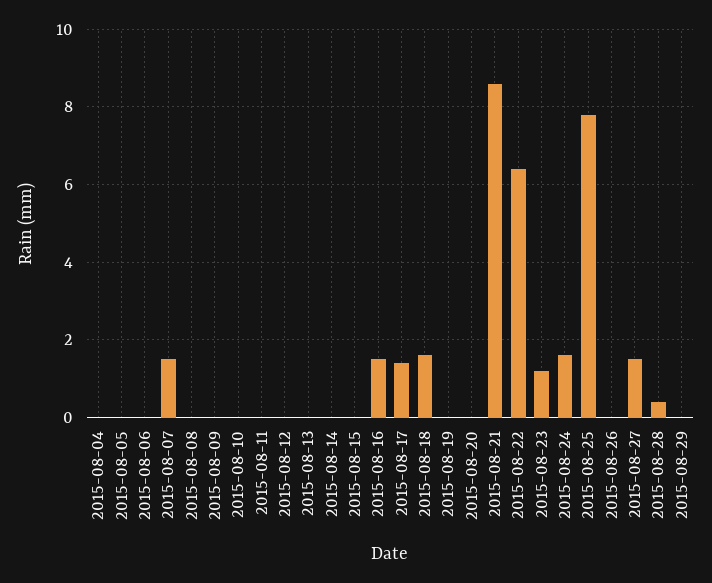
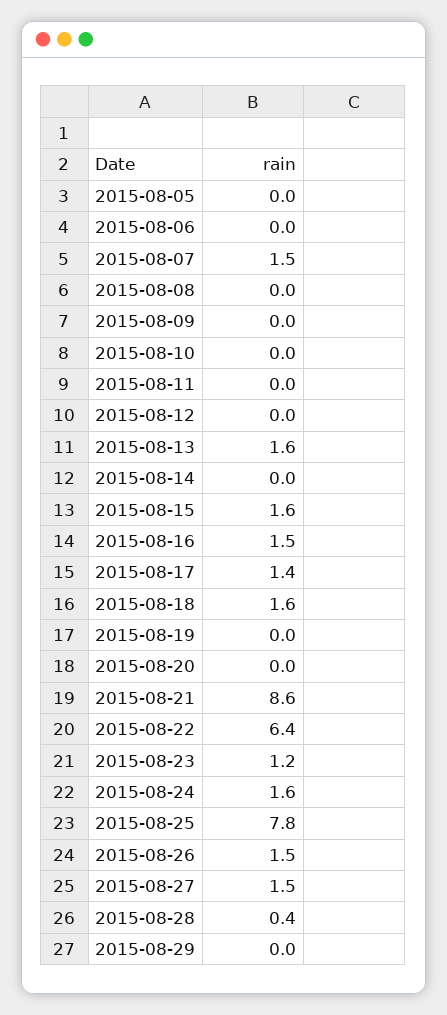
2015-08-04: 0 -> none
2015-08-13: 0 -> 1.6
2015-08-15: 0 -> 1.6
2015-08-26: 0 -> 1.5

